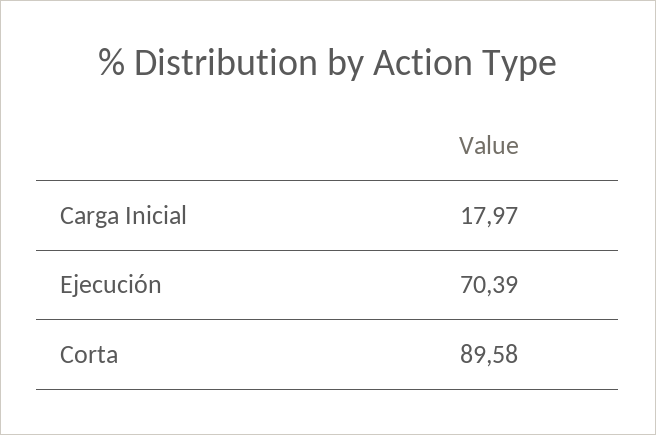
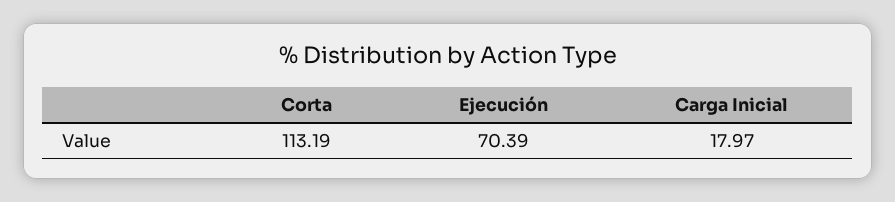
Corta: 89.58 -> 113.19

